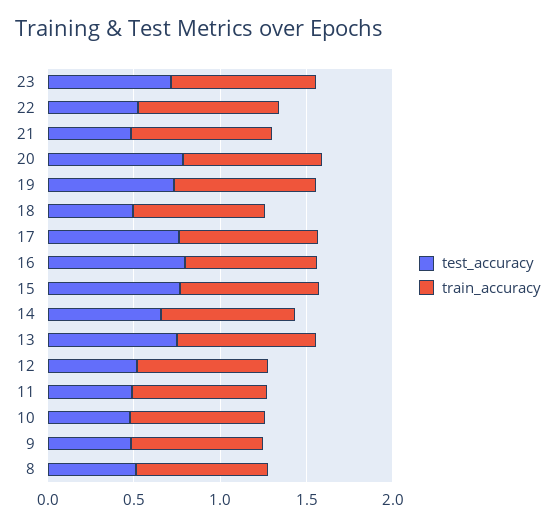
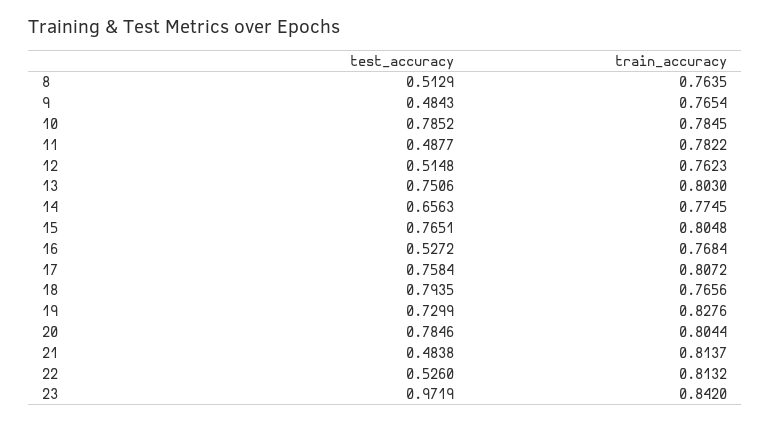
test_accuracy, 23: 0.7 -> 0.9719
test_accuracy, 18: 0.5 -> 0.7935
test_accuracy, 16: 0.8 -> 0.5272
test_accuracy, 10: 0.5 -> 0.7852

